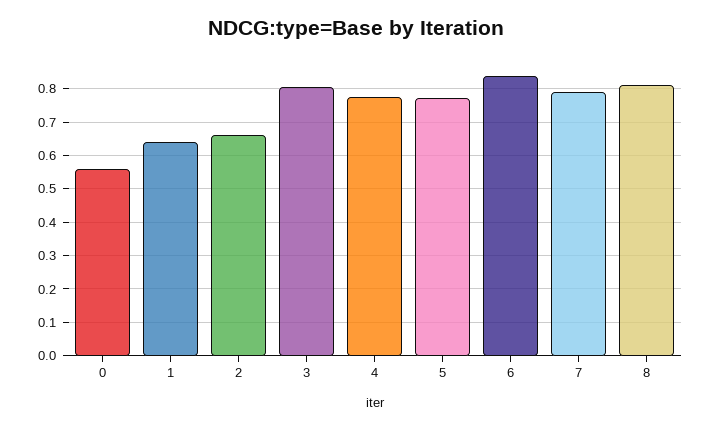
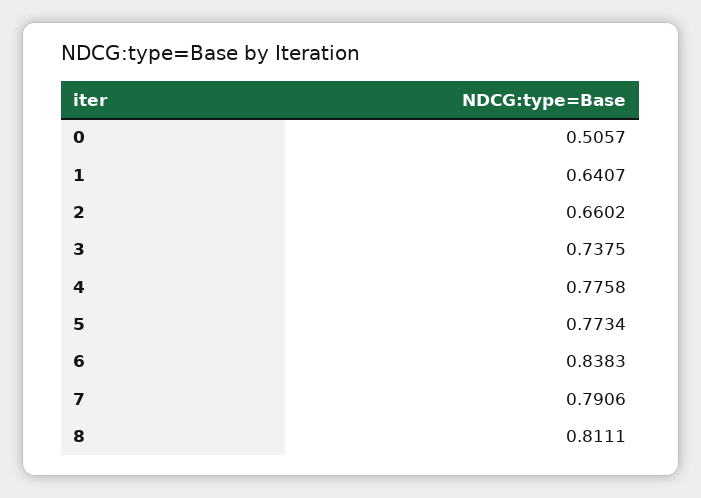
0: 0.56 -> 0.5057
3: 0.8 -> 0.7375

